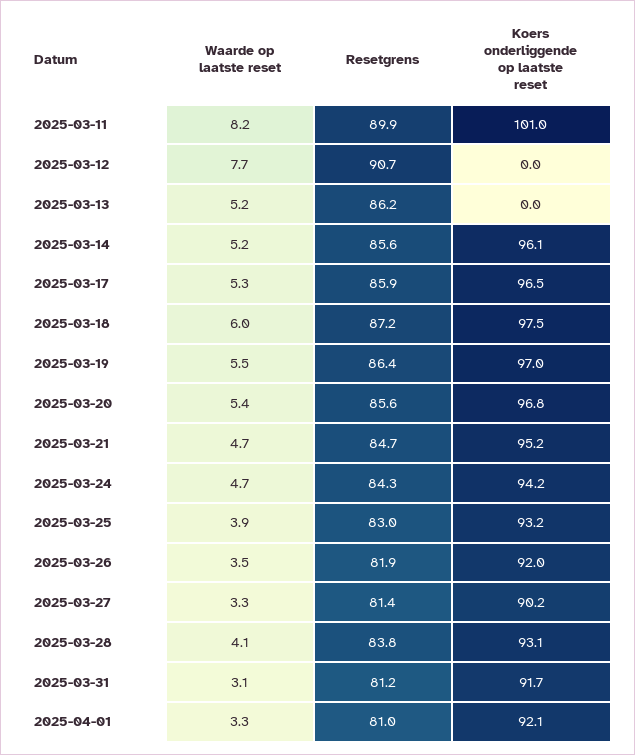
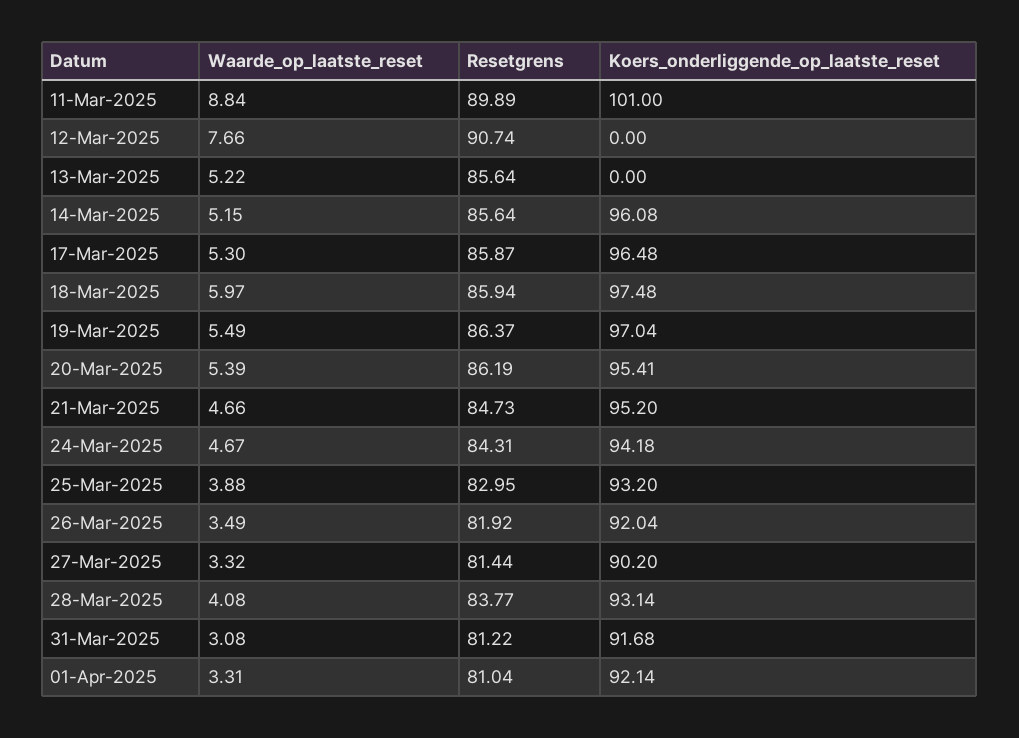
Waarde op laatste reset, 2025-03-11: 8.2 -> 8.84
Resetgrens, 2025-03-13: 86.2 -> 85.64
Resetgrens, 2025-03-18: 87.2 -> 85.94
Resetgrens, 2025-03-20: 85.6 -> 86.19
Koers onderliggende op laatste reset, 2025-03-20: 96.8 -> 95.41

